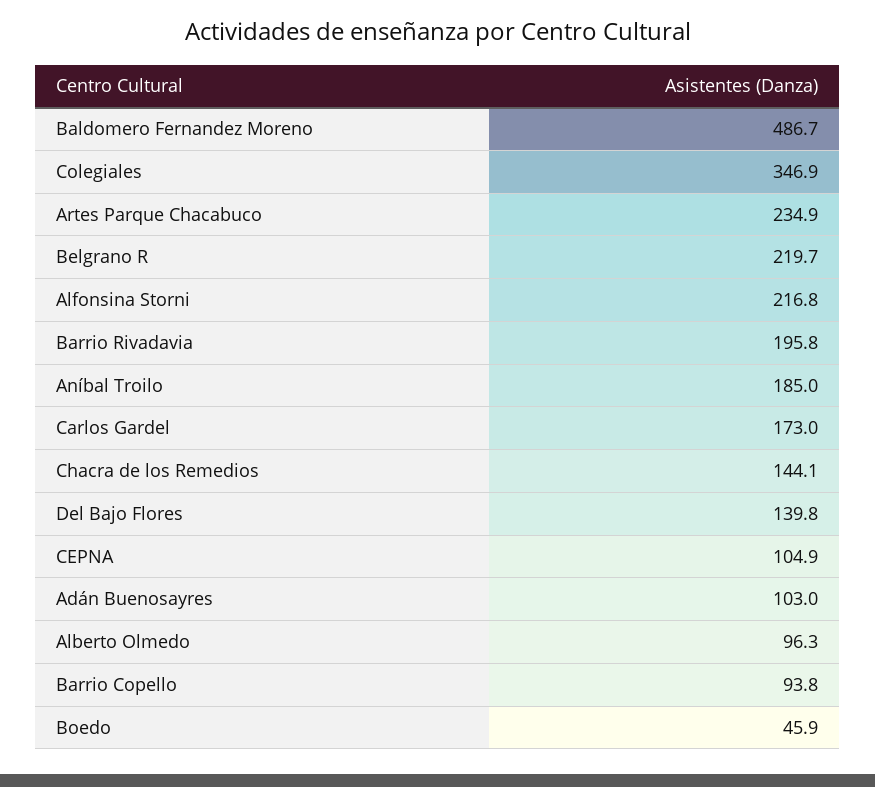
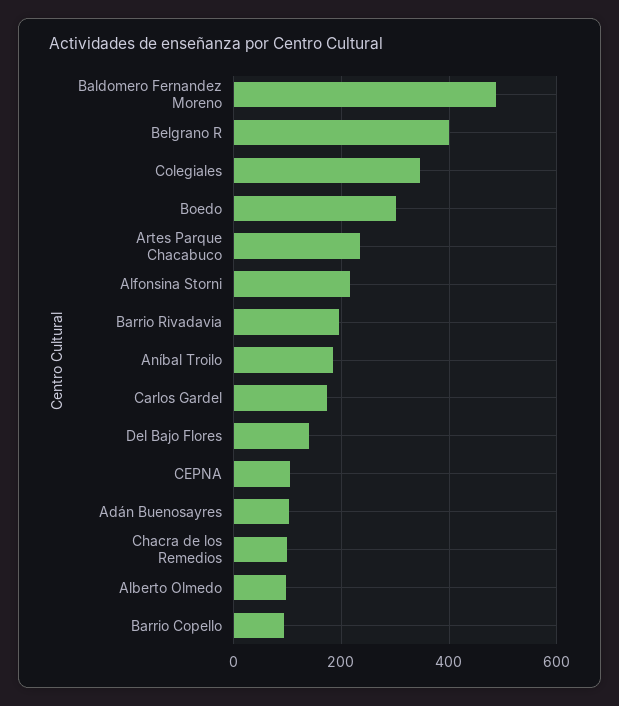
Belgrano R: 219.7 -> 400
Chacra de los Remedios: 144.1 -> 100
Boedo: 45.9 -> 300

